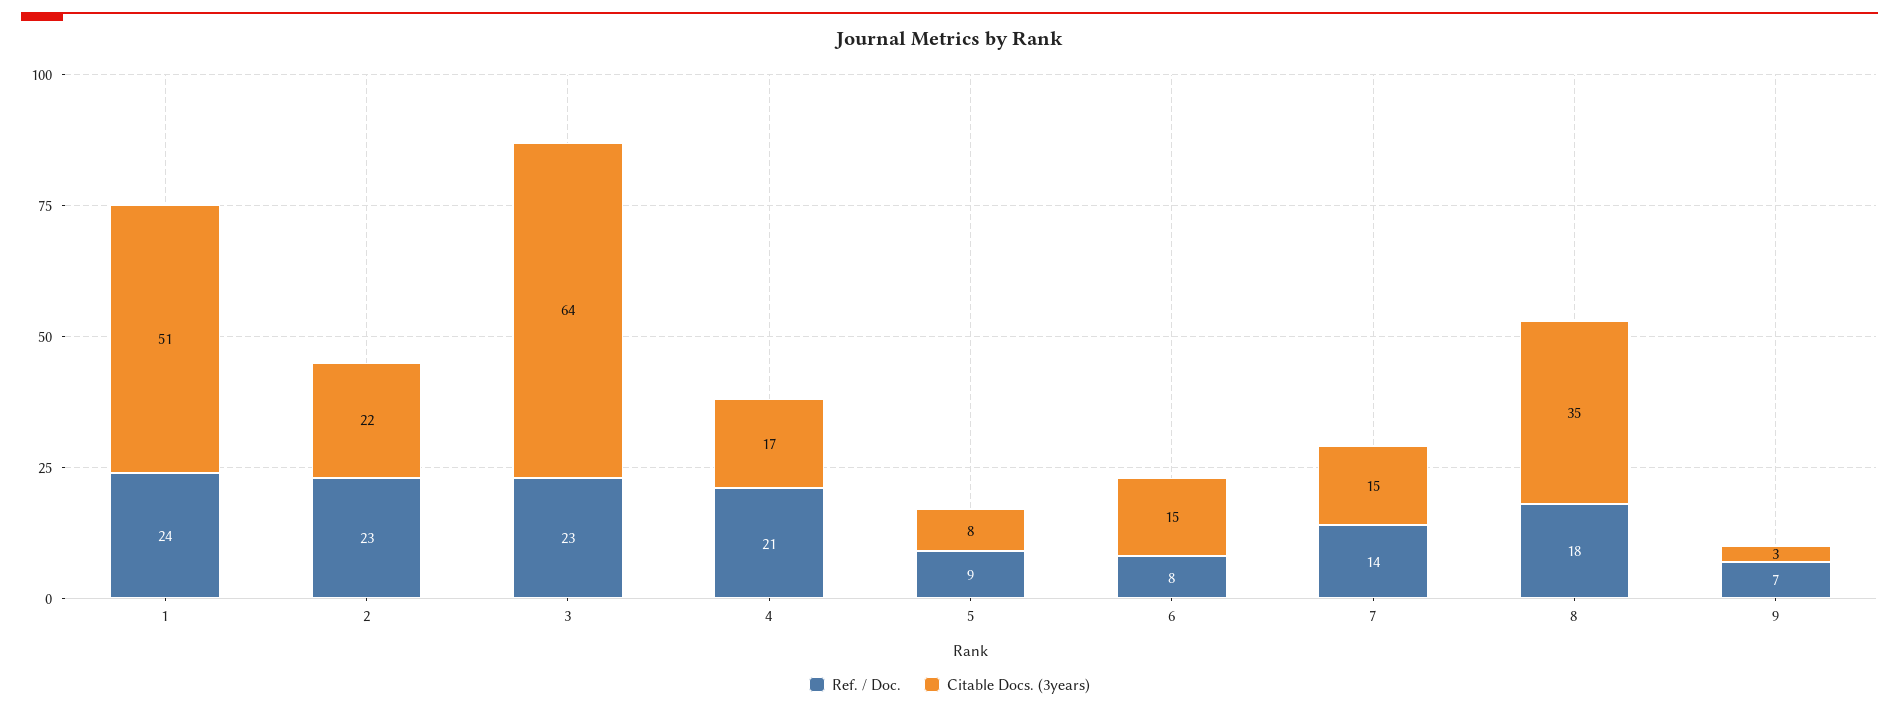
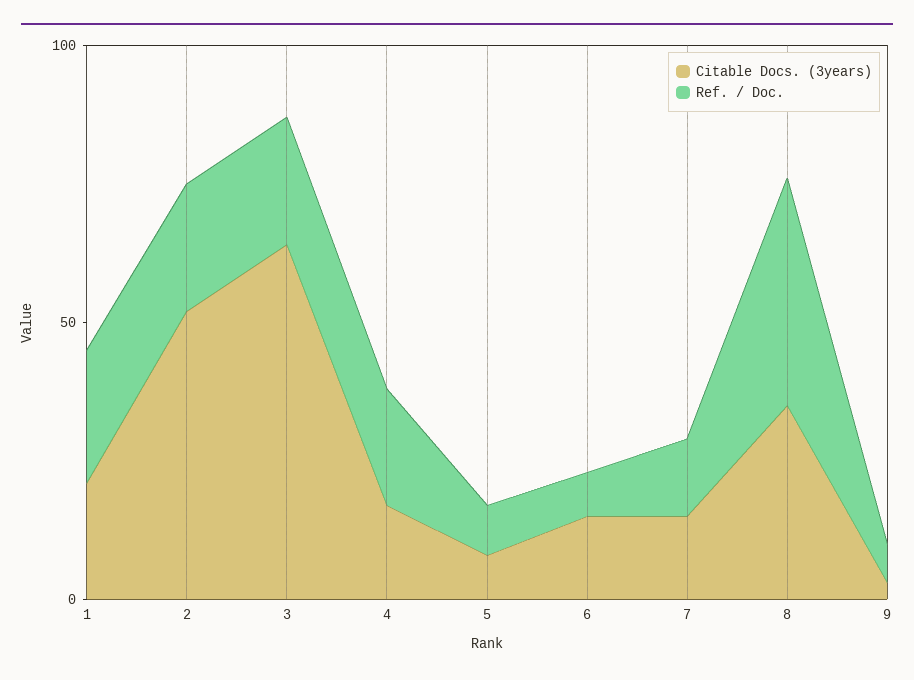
Citable Docs. (3years), 1: 51 -> 20
Citable Docs. (3years), 2: 22 -> 50
Ref. / Doc., 8: 18 -> 40

